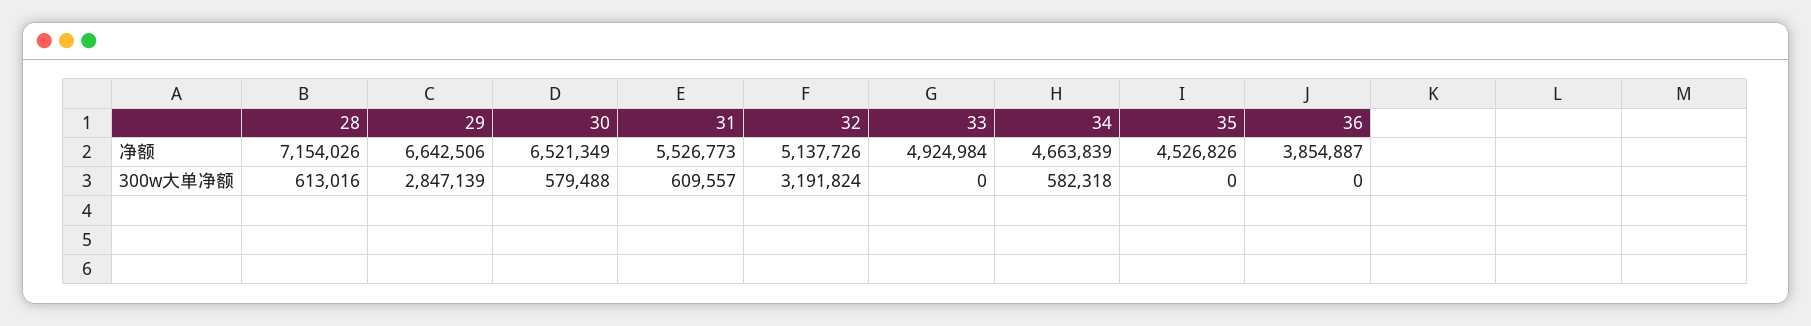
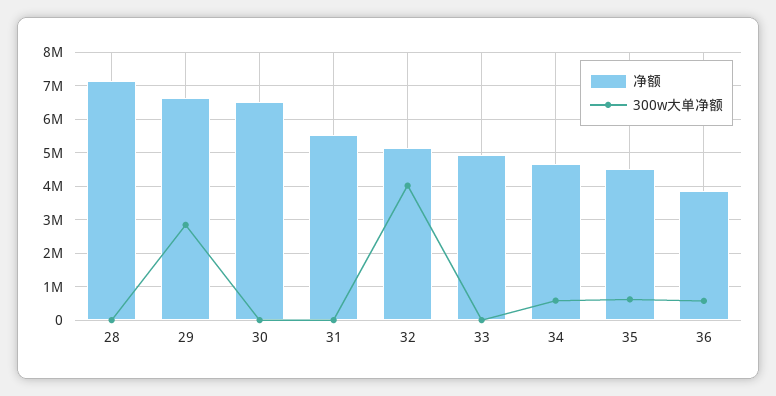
300w大单净额, 28: 613016 -> 0
300w大单净额, 30: 579488 -> 0
300w大单净额, 31: 609557 -> 0
300w大单净额, 32: 3191824 -> 4000000
300w大单净额, 35: 0 -> 600000
300w大单净额, 36: 0 -> 600000

